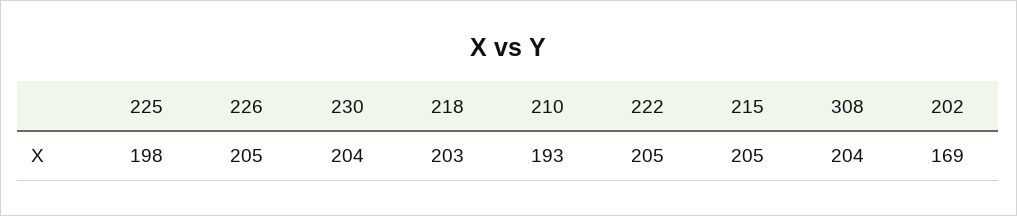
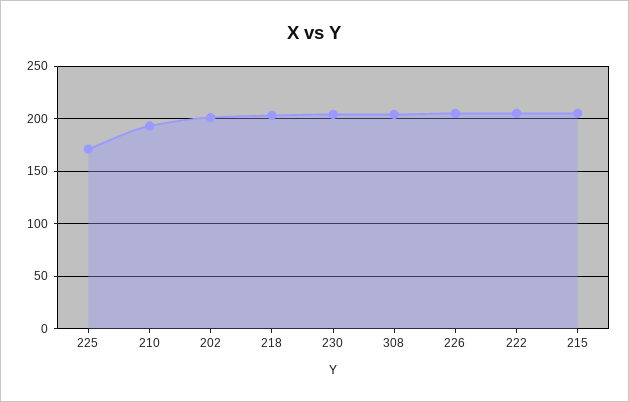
225: 198 -> 170
202: 169 -> 200

